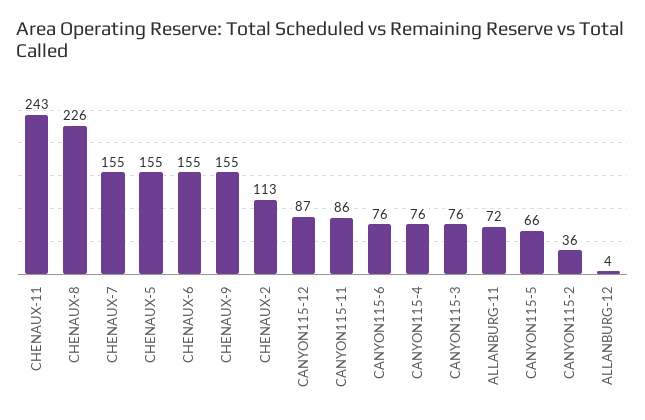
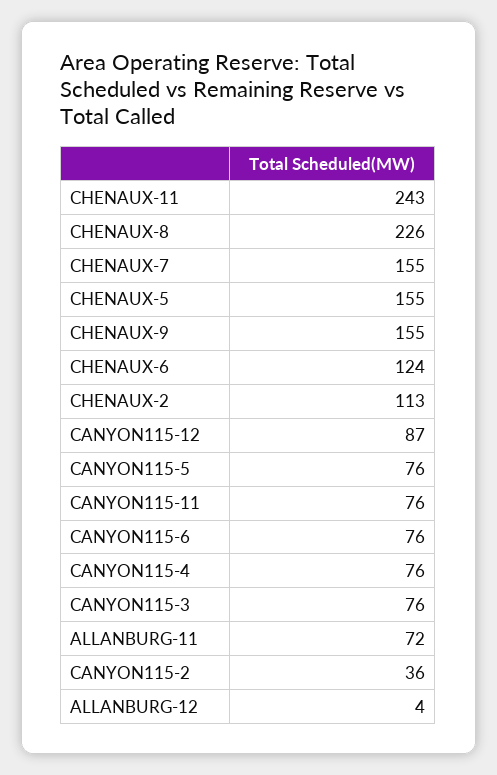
CHENAUX-6: 155 -> 124
CANYON115-11: 86 -> 76
CANYON115-5: 66 -> 76

